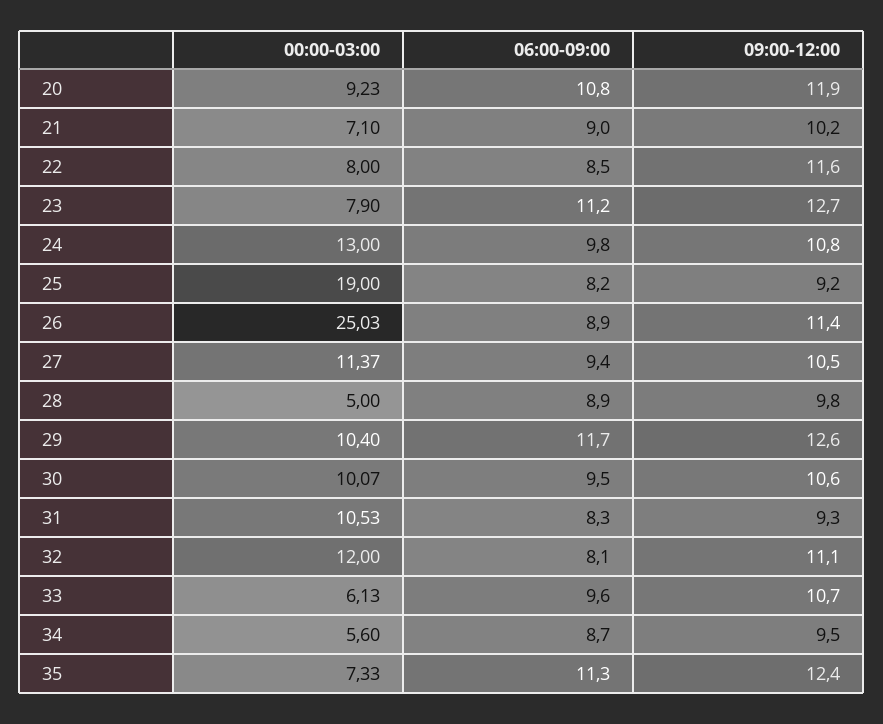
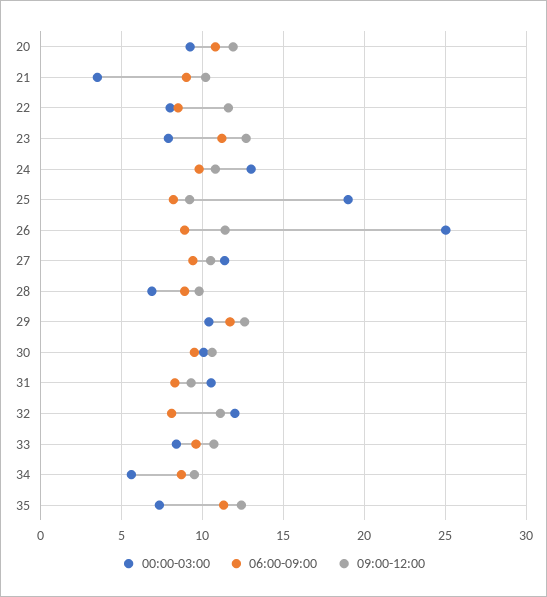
00:00-03:00, 21: 7.1 -> 3.5
00:00-03:00, 28: 5 -> 7
00:00-03:00, 33: 6.13 -> 8.5

